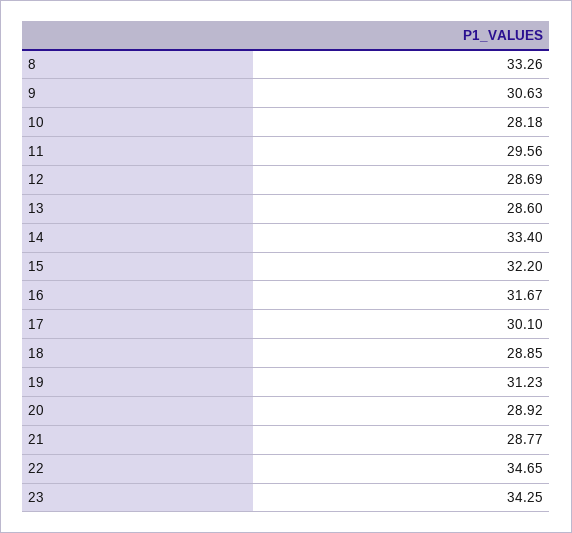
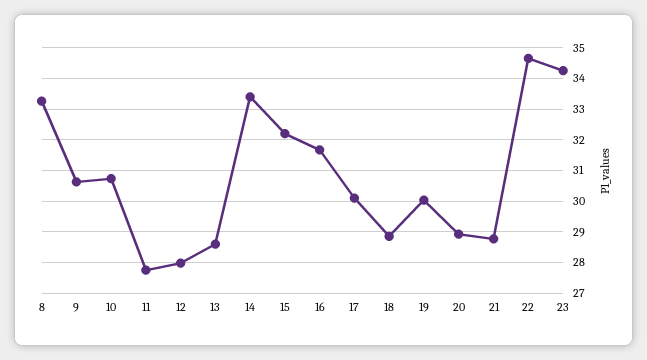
10: 28.18 -> 30.8
11: 29.56 -> 27.8
12: 28.69 -> 28
19: 31.23 -> 30

